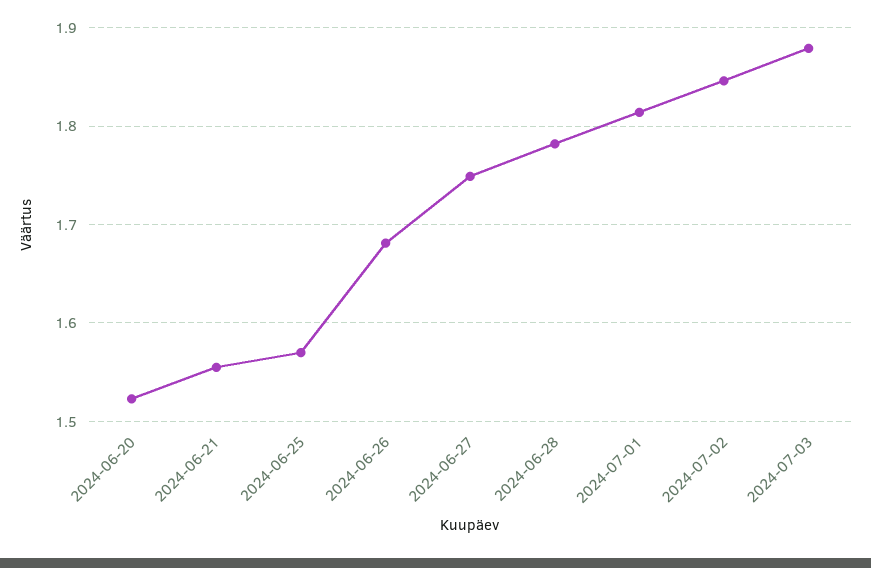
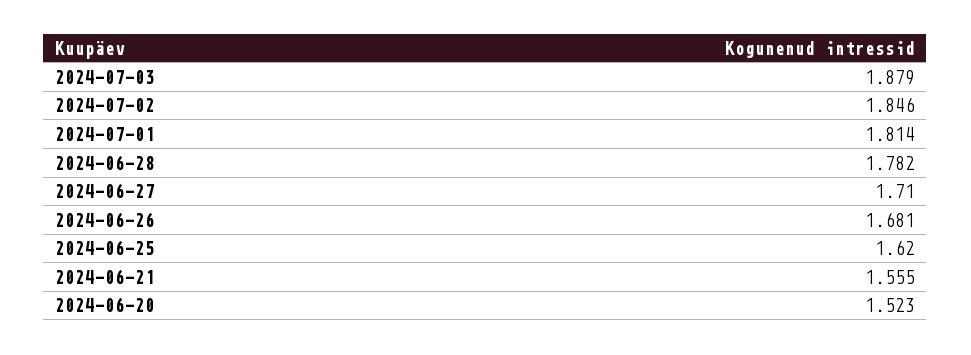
2024-06-25: 1.57 -> 1.62
2024-06-27: 1.75 -> 1.71

